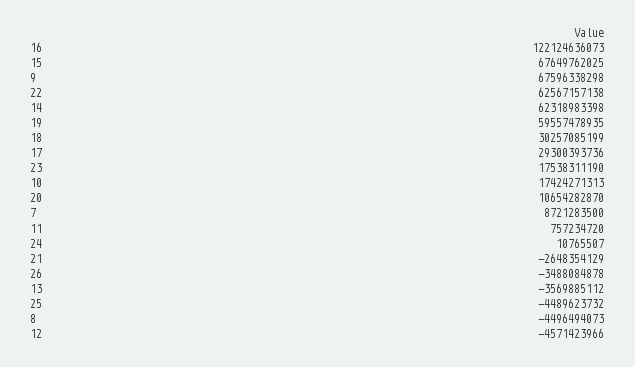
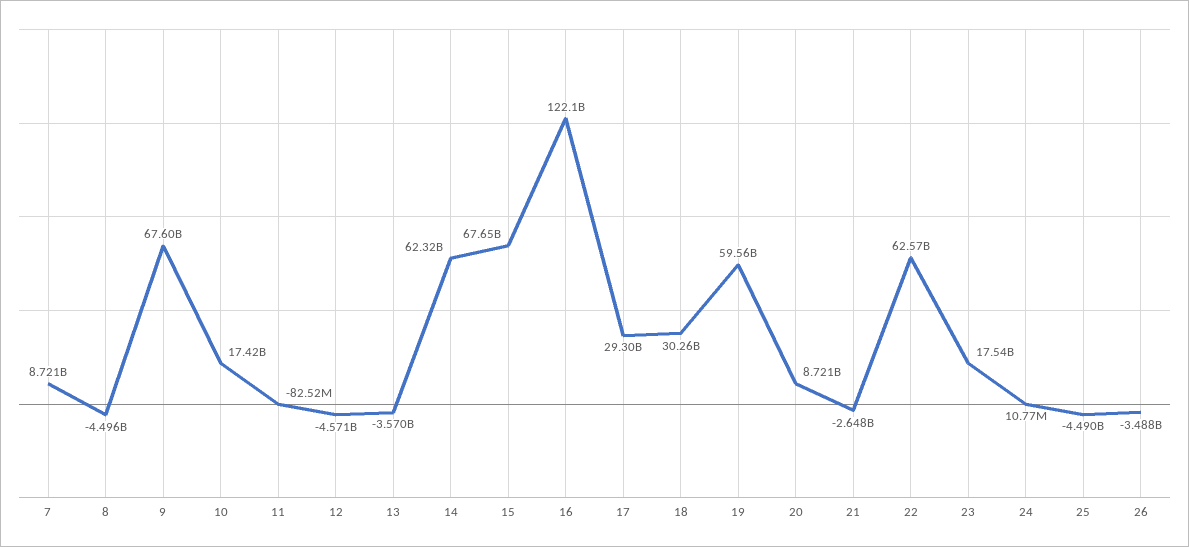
20: 10654282870 -> 8721000000
11: 757234720 -> -82520000

